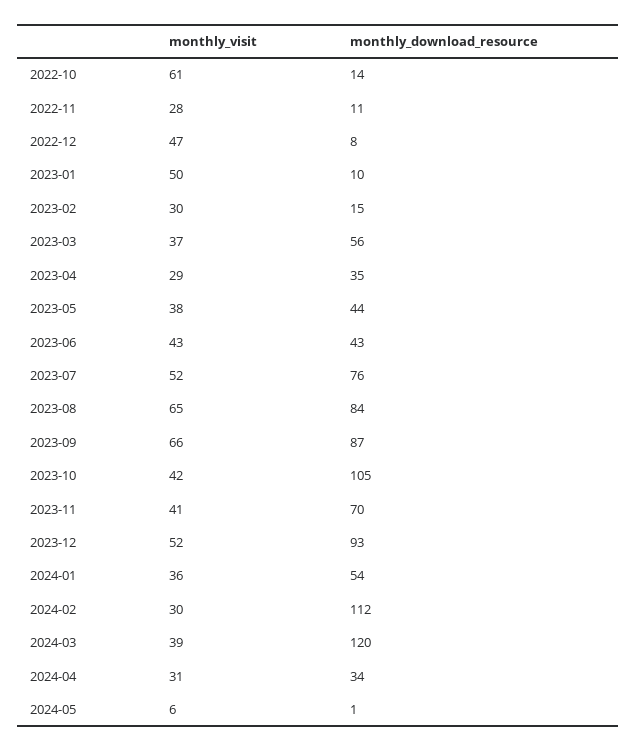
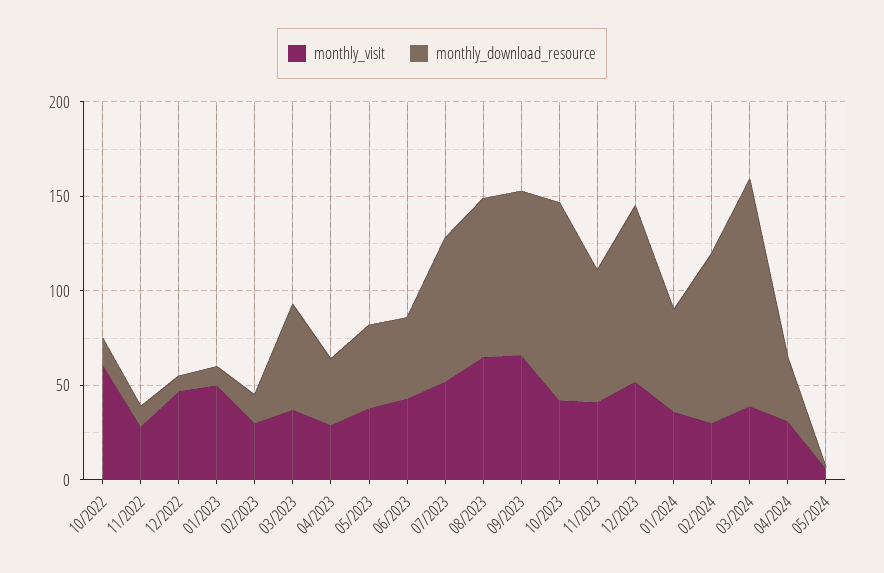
monthly_download_resource, 2024-02: 112 -> 90

